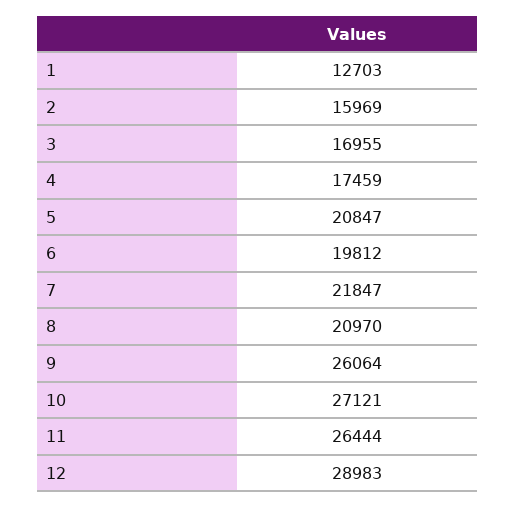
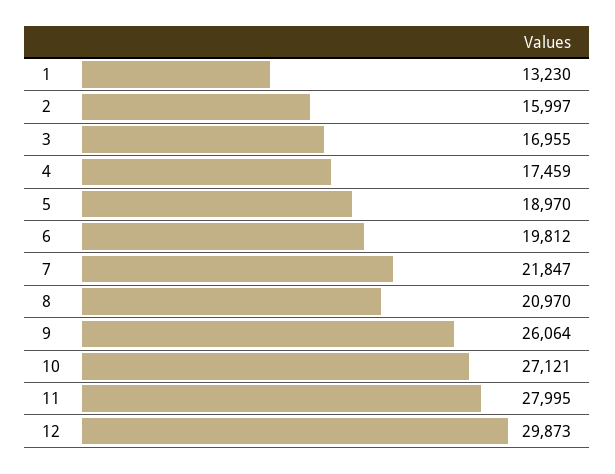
1: 12703 -> 13230
2: 15969 -> 15997
5: 20847 -> 18970
11: 26444 -> 27995
12: 28983 -> 29873

